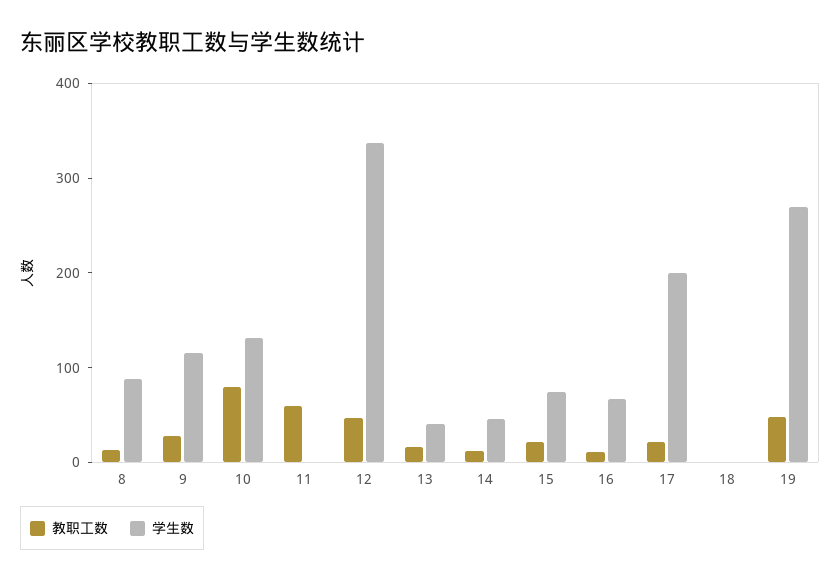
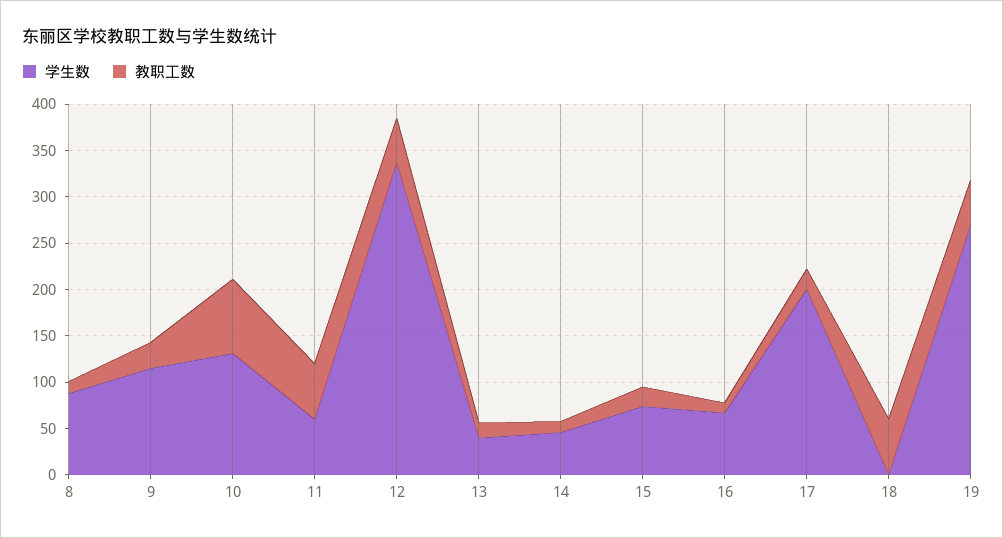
学生数, 11: 0 -> 60
教职工数, 18: 0 -> 60

